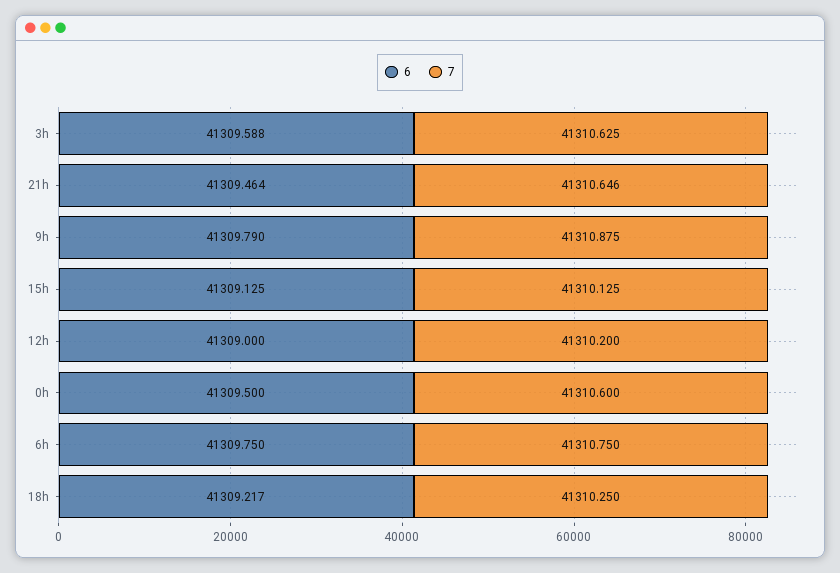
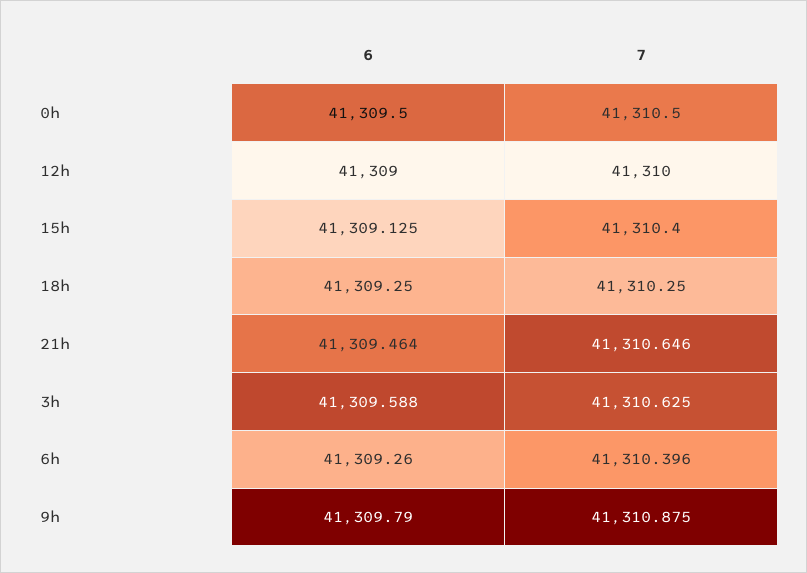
7, 15h: 41310.125 -> 41310.4
7, 12h: 41310.2 -> 41310
7, 0h: 41310.6 -> 41310.5
6, 6h: 41309.75 -> 41309.26
7, 6h: 41310.75 -> 41310.396
6, 18h: 41309.217 -> 41309.25

